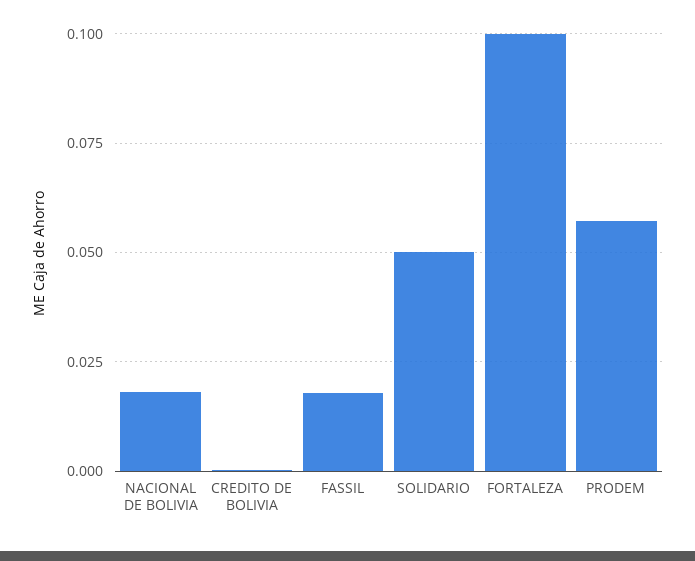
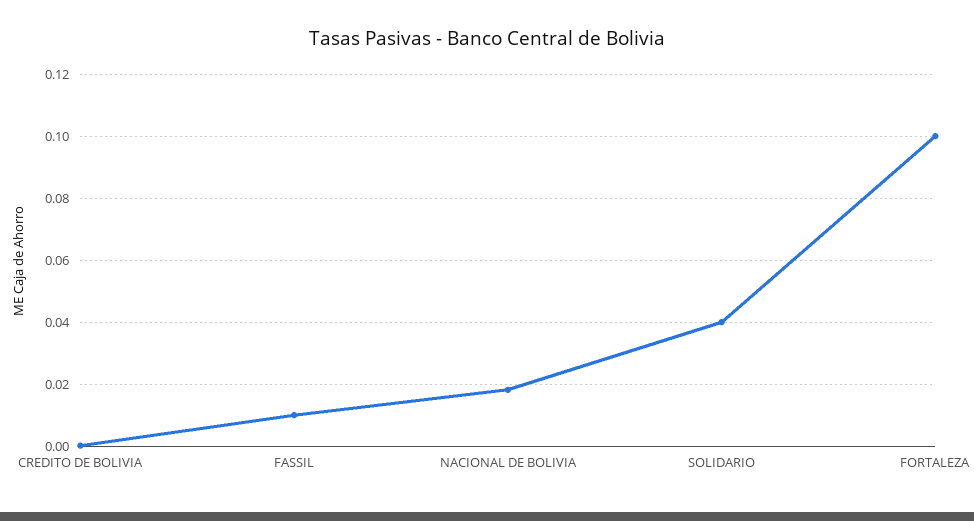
FASSIL: 0.0175 -> 0.01
SOLIDARIO: 0.05 -> 0.04
PRODEM: 0.0575 -> none

